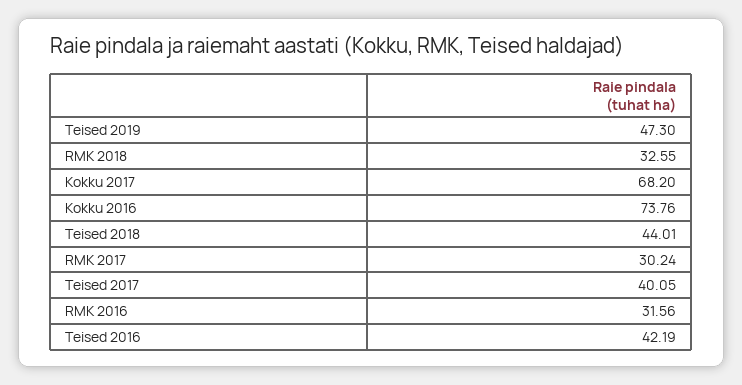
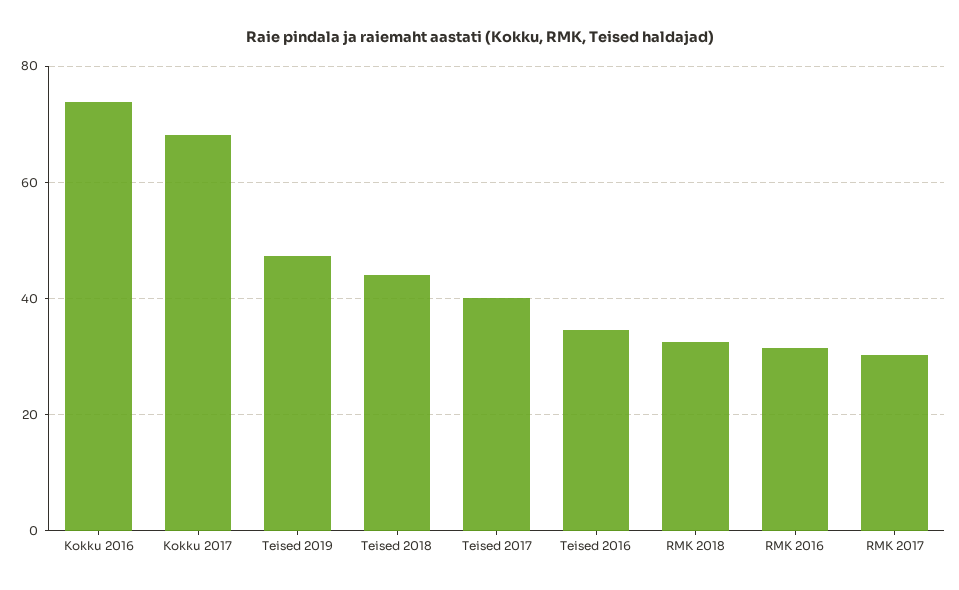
Teised 2016: 42.19 -> 34

